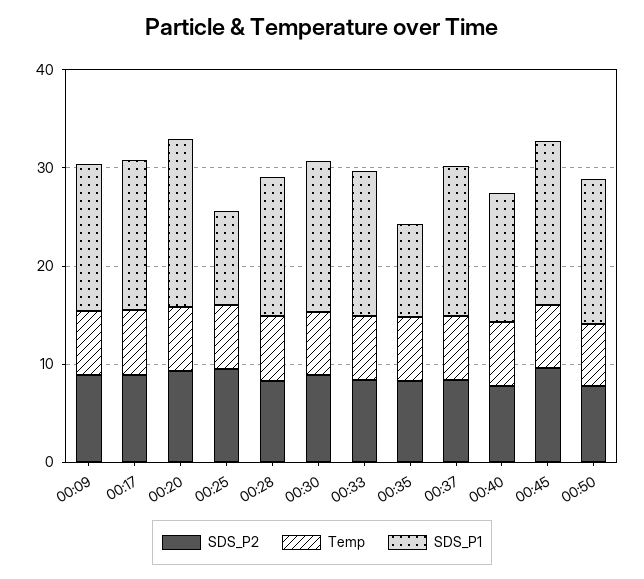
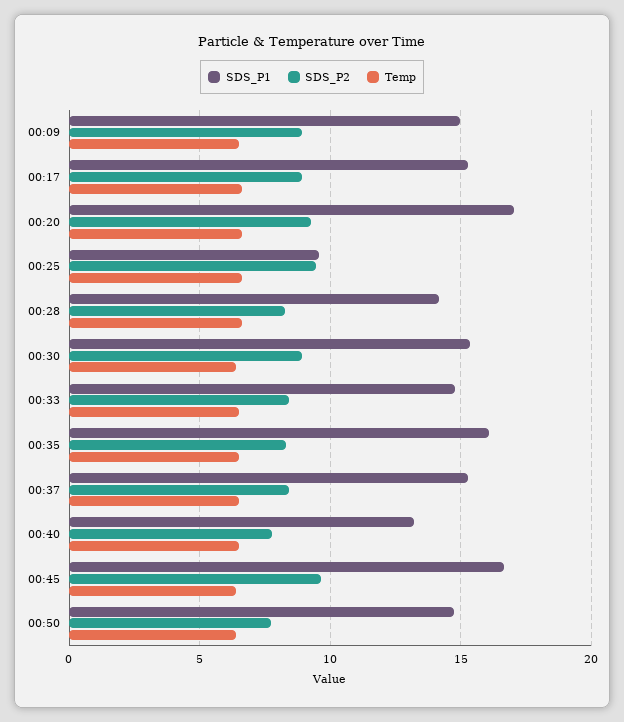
SDS_P1, 00:35: 10 -> 16

